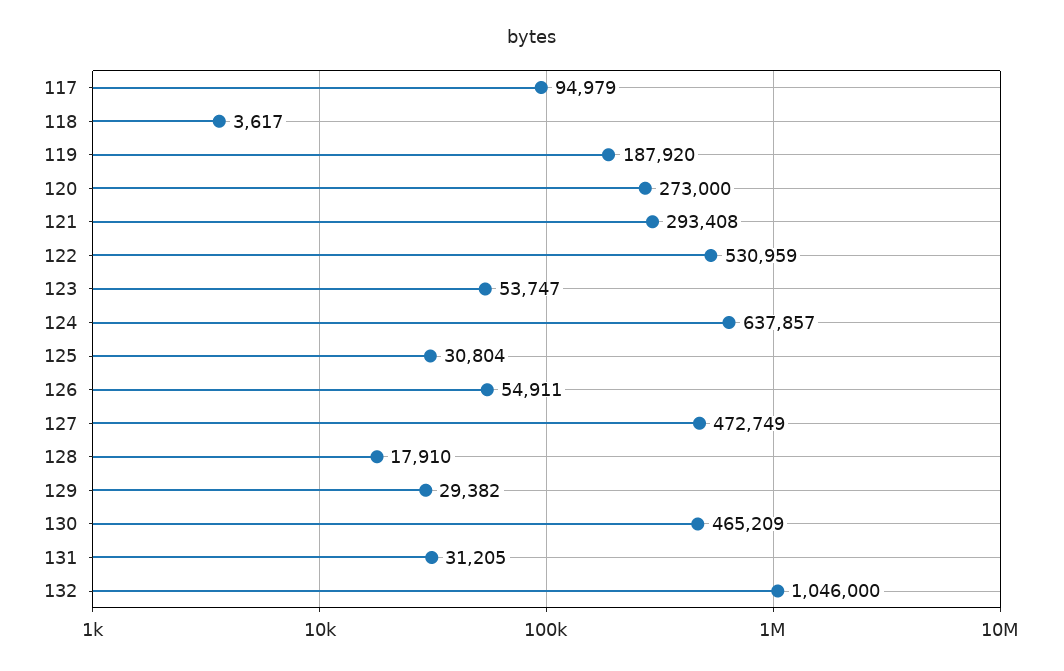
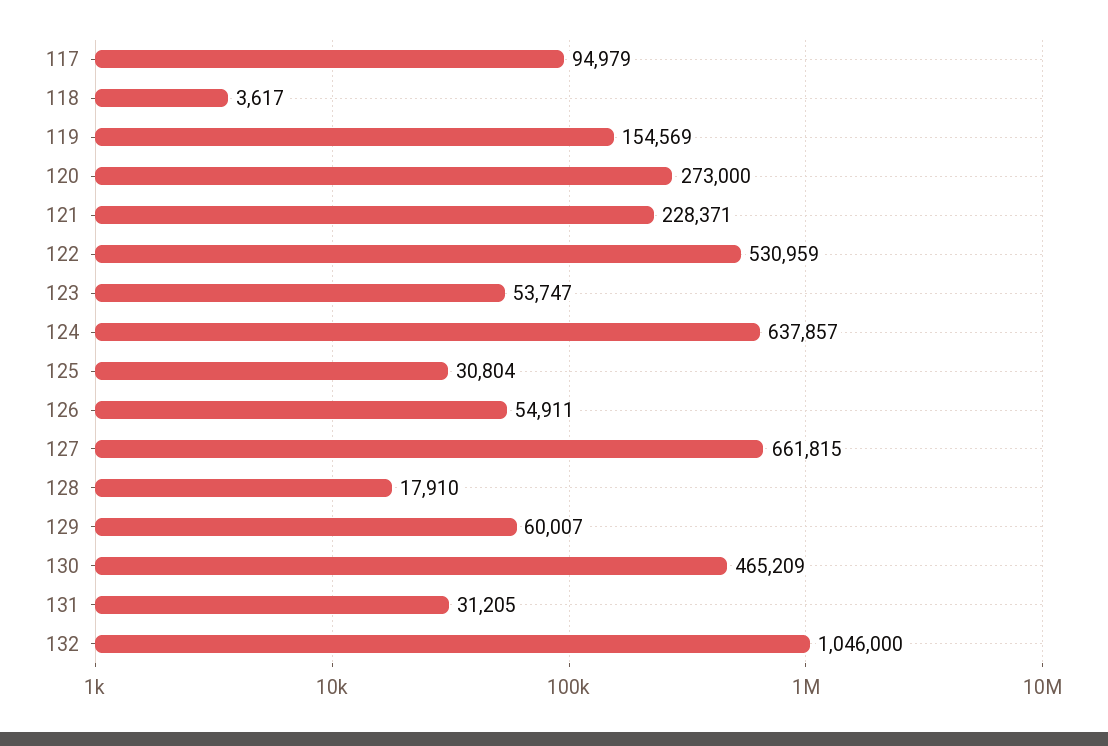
119: 187920 -> 154569
121: 293408 -> 228371
127: 472749 -> 661815
129: 29382 -> 60007

